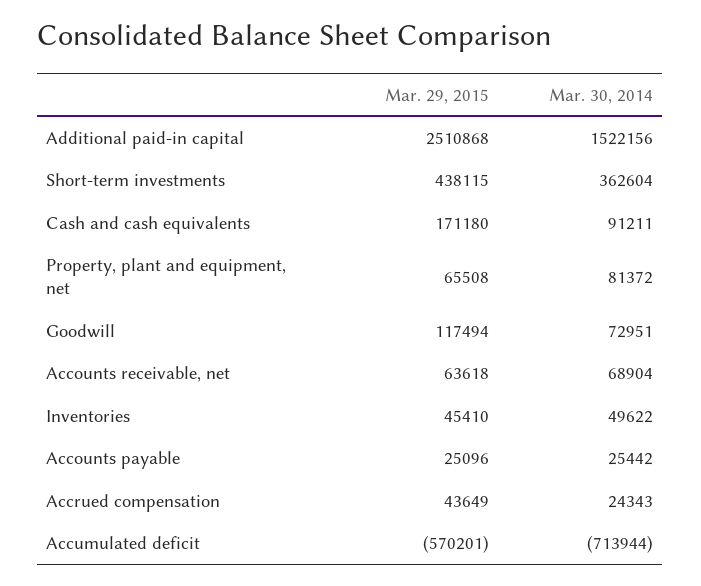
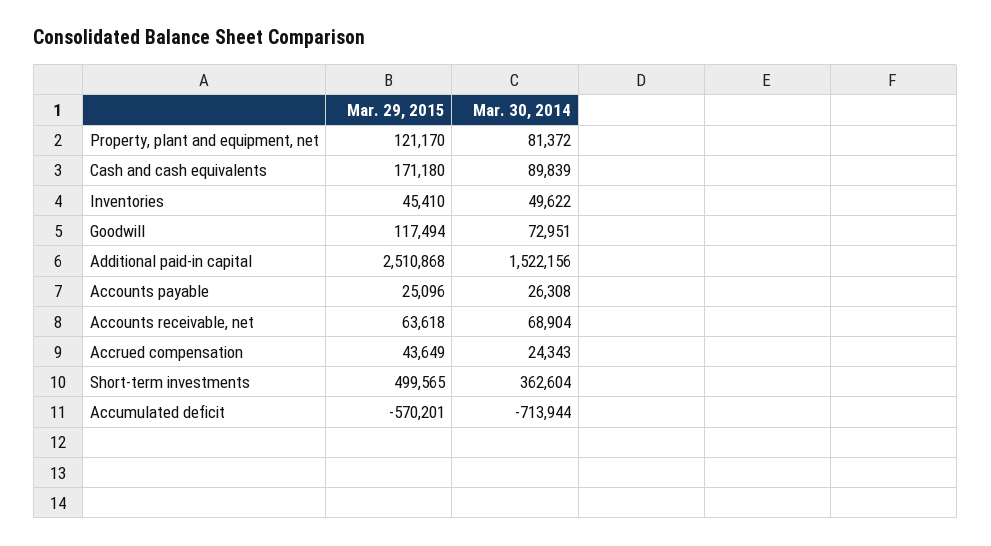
Mar. 29, 2015, Short-term investments: 438115 -> 499565
Mar. 30, 2014, Cash and cash equivalents: 91211 -> 89839
Mar. 29, 2015, Property, plant and equipment, net: 65508 -> 121170
Mar. 30, 2014, Accounts payable: 25442 -> 26308

